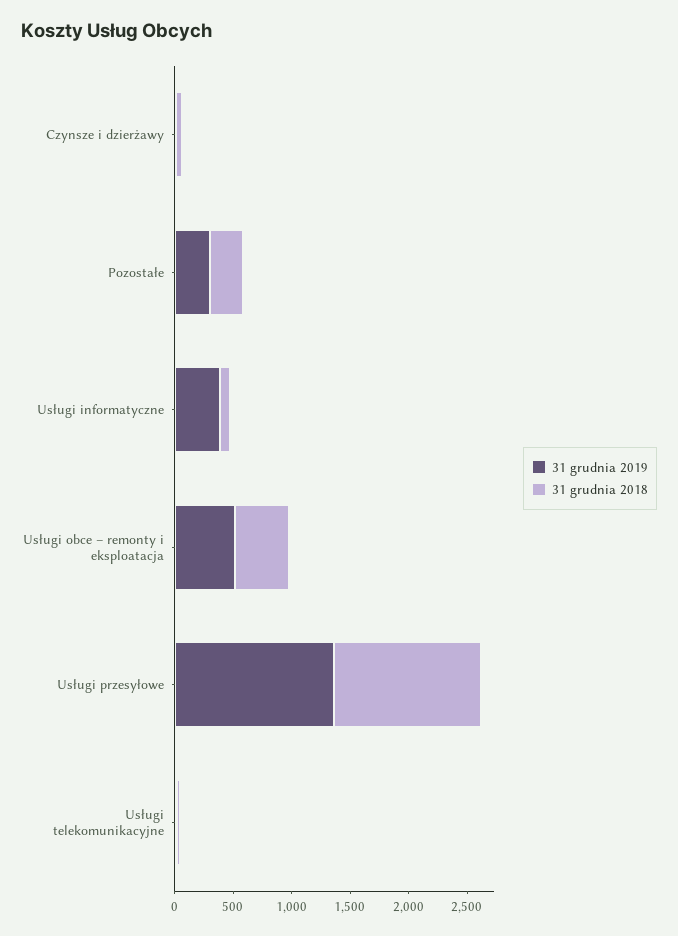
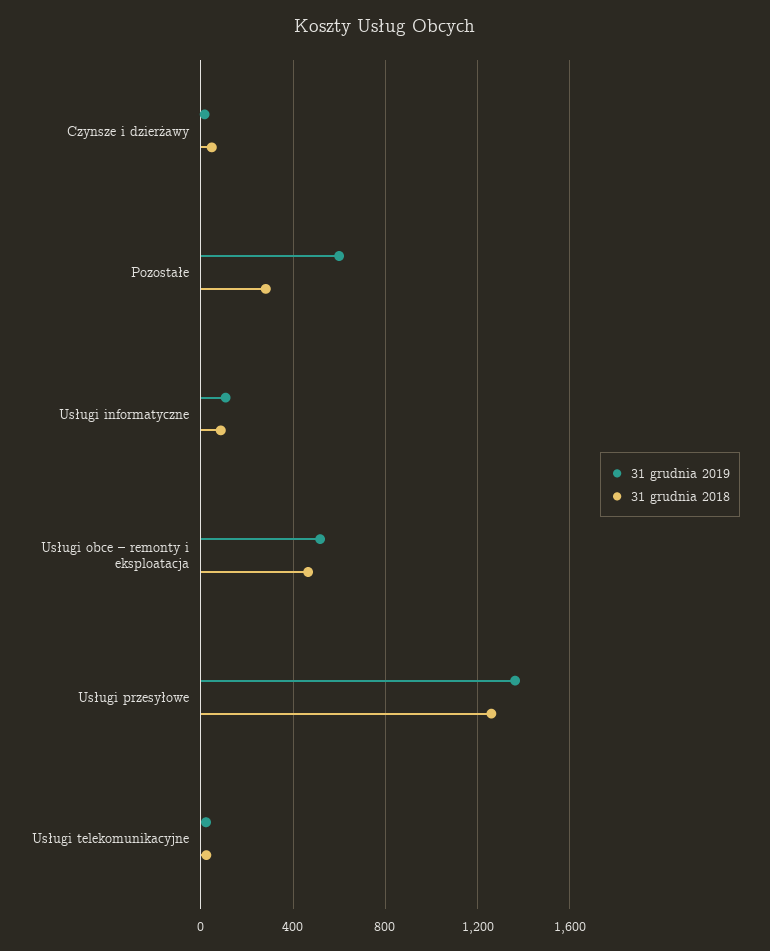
31 grudnia 2019, Pozostałe: 300 -> 600
31 grudnia 2019, Usługi informatyczne: 400 -> 100

